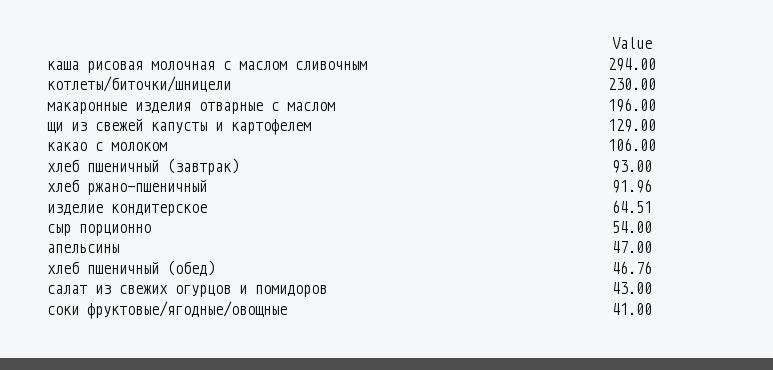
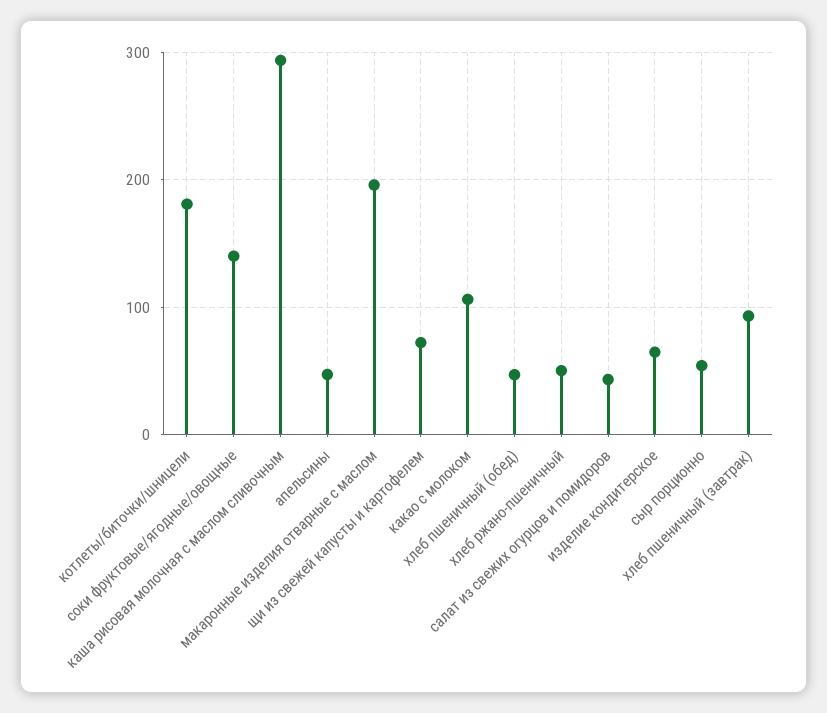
котлеты/биточки/шницели: 230 -> 180
щи из свежей капусты и картофелем: 129 -> 70
хлеб ржано-пшеничный: 91.96 -> 50
соки фруктовые/ягодные/овощные: 41 -> 140

